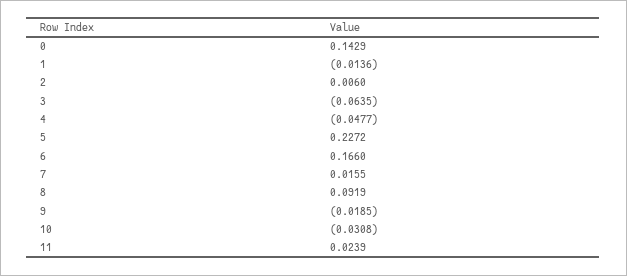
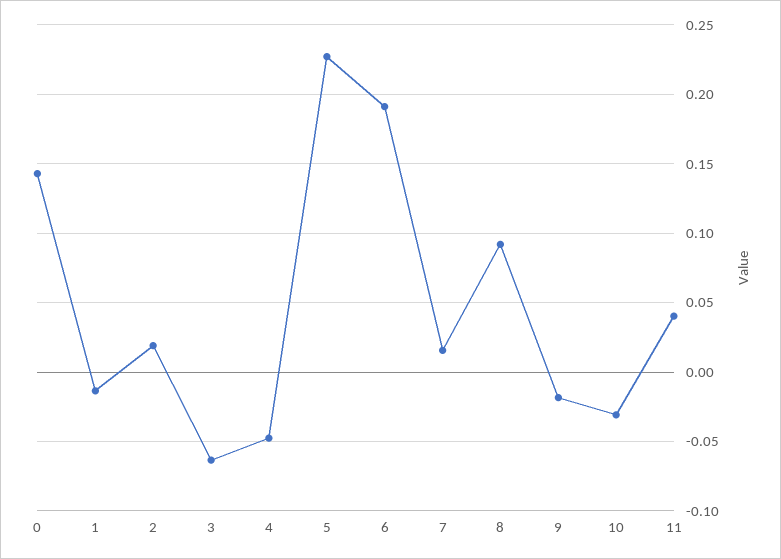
2: 0.006 -> 0.02
6: 0.166 -> 0.19
11: 0.0239 -> 0.04

